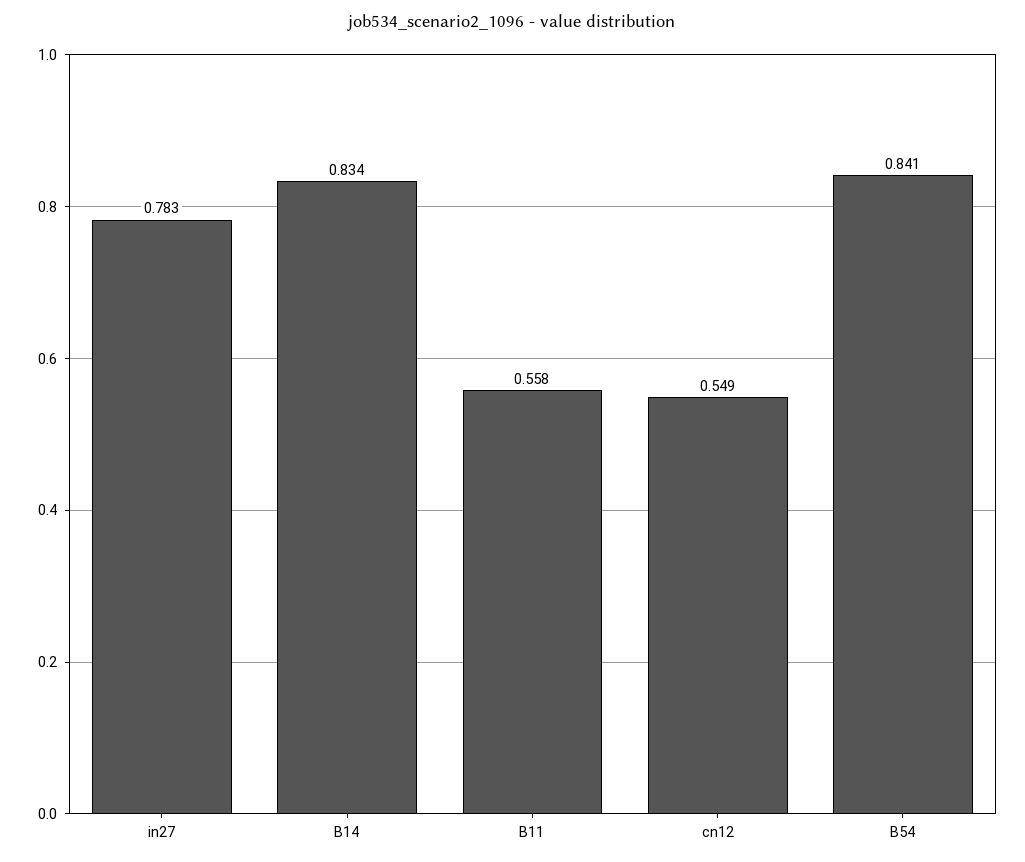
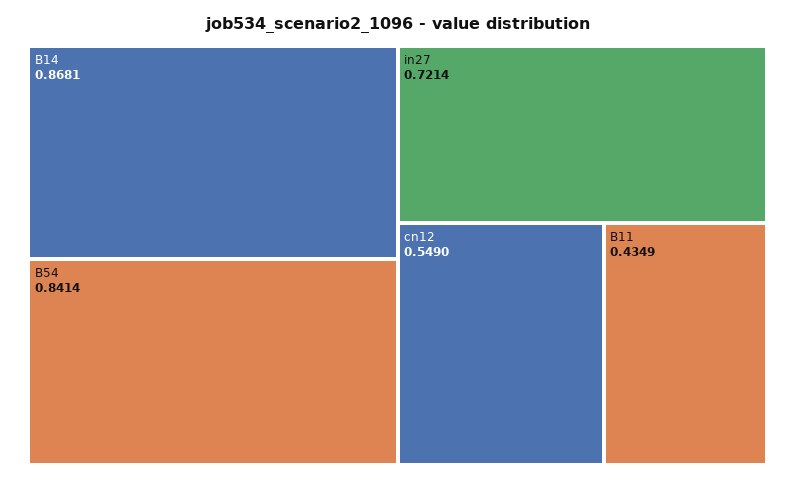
in27: 0.783 -> 0.7214
B14: 0.834 -> 0.8681
B11: 0.558 -> 0.4349

